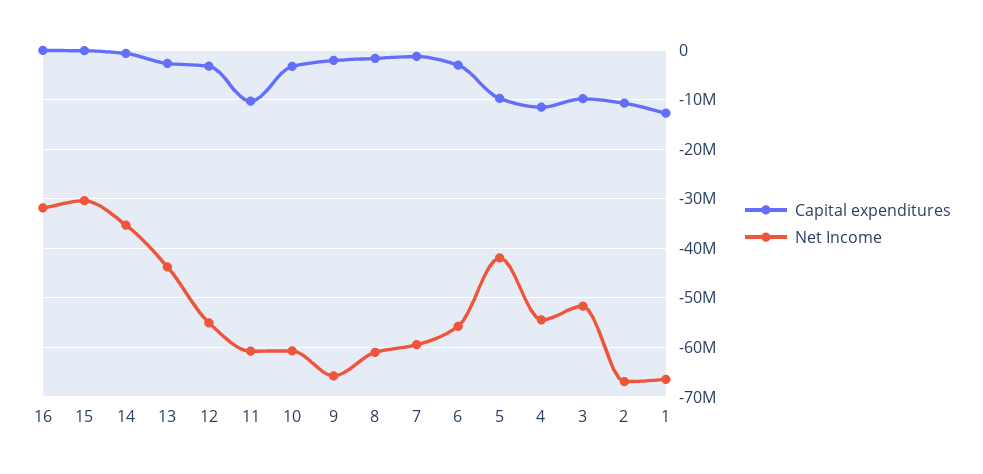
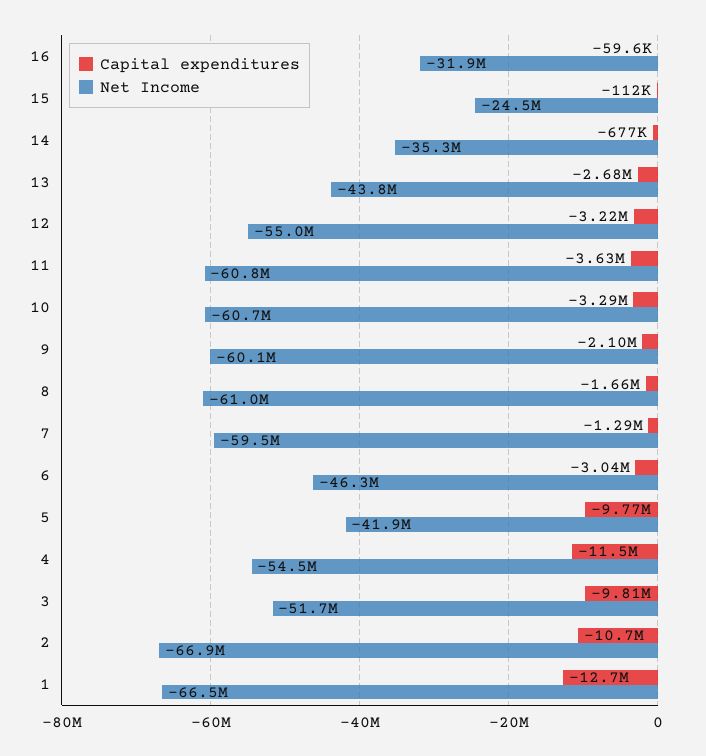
Net Income, 15: -30000000 -> -24500000
Capital expenditures, 11: -10000000 -> -3630000
Net Income, 9: -66000000 -> -60100000
Net Income, 6: -56000000 -> -46300000

